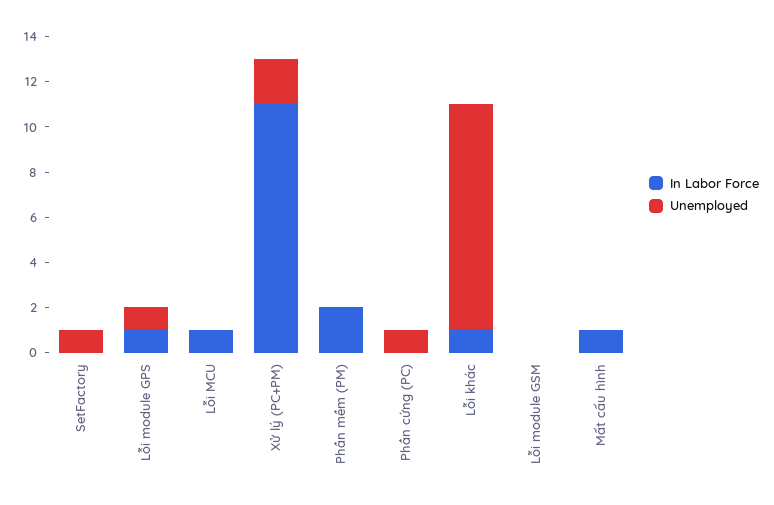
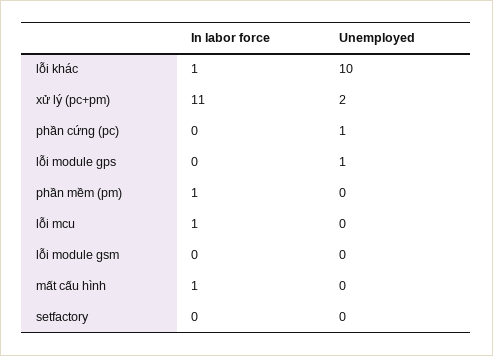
Unemployed, SetFactory: 1 -> 0
In Labor Force, Lỗi module GPS: 1 -> 0
In Labor Force, Phần mềm (PM): 2 -> 1

